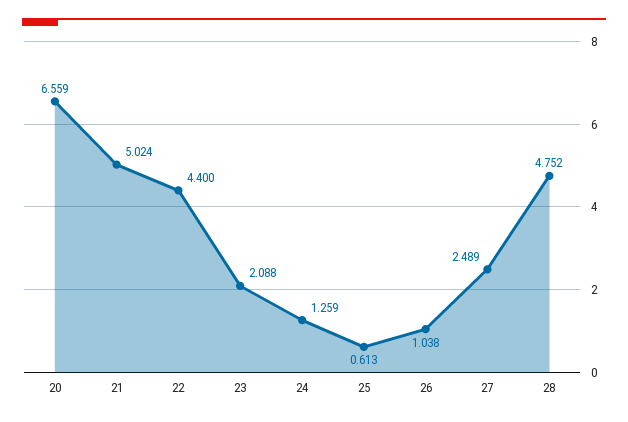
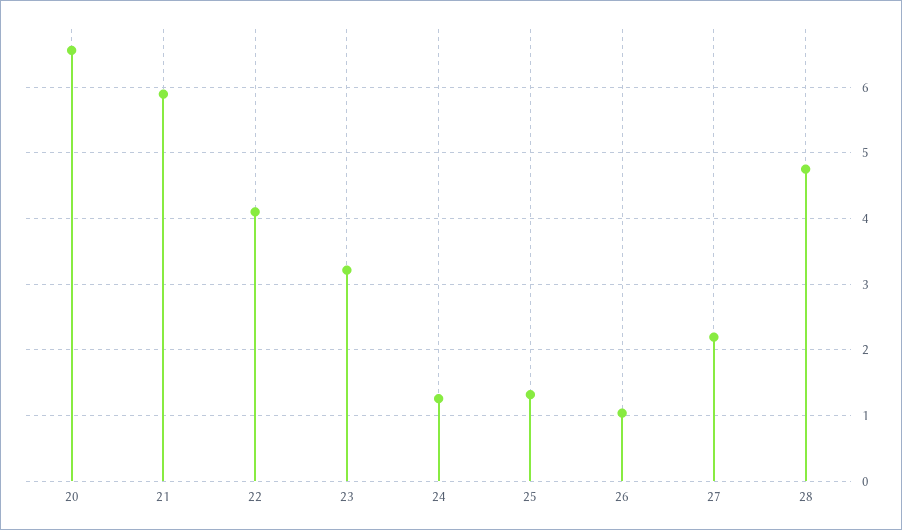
21: 5.024 -> 5.9
22: 4.4 -> 4.1
23: 2.088 -> 3.2
25: 0.613 -> 1.3
27: 2.489 -> 2.2

